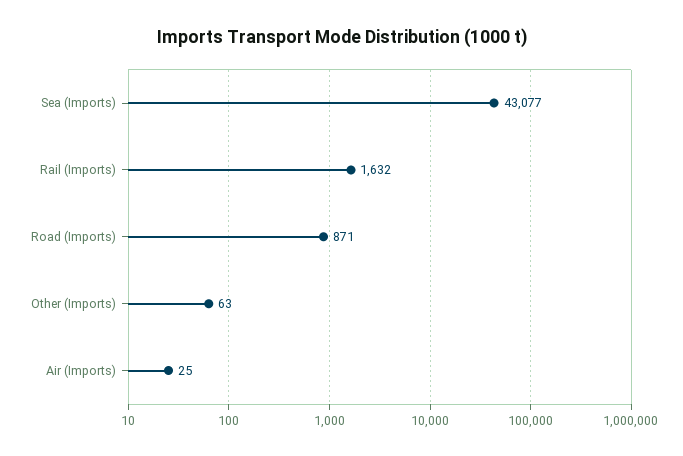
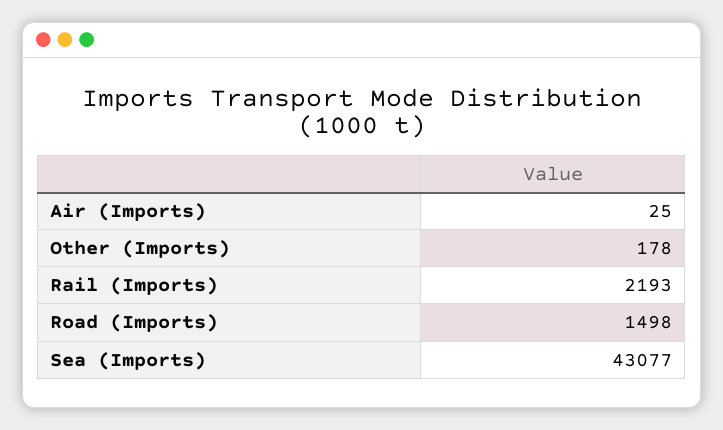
Rail (Imports): 1632 -> 2193
Road (Imports): 871 -> 1498
Other (Imports): 63 -> 178

